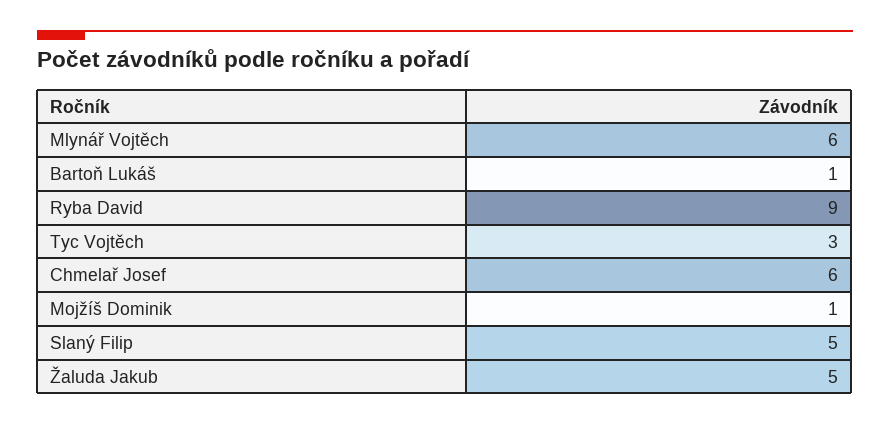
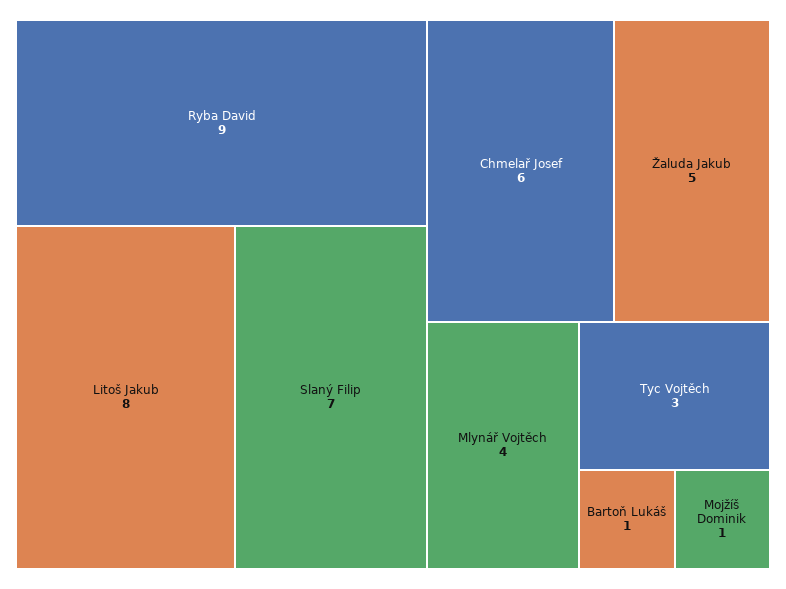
Mlynář Vojtěch: 6 -> 4
Slaný Filip: 5 -> 7
Litoš Jakub: none -> 8

